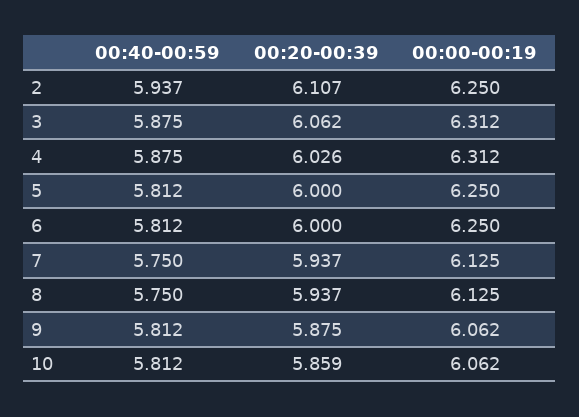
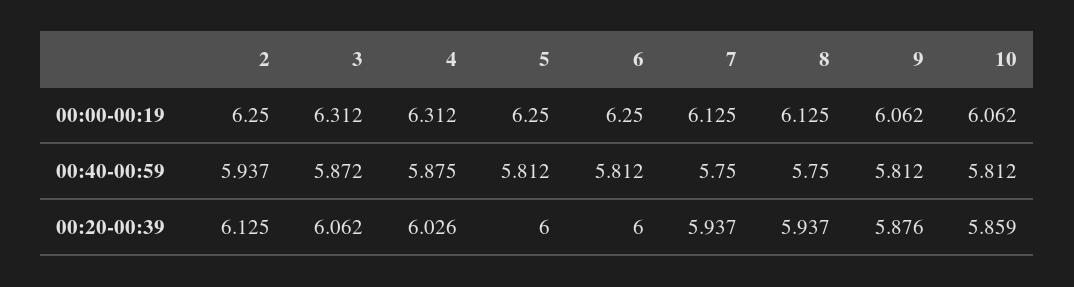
00:20-00:39, 2: 6.107 -> 6.125
00:40-00:59, 3: 5.875 -> 5.872
00:20-00:39, 9: 5.875 -> 5.876

